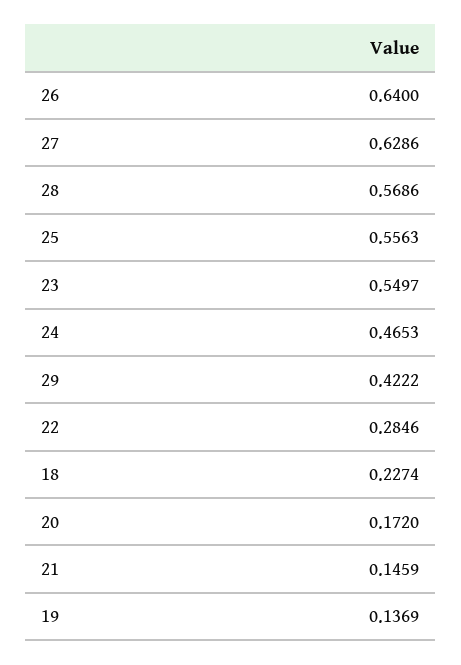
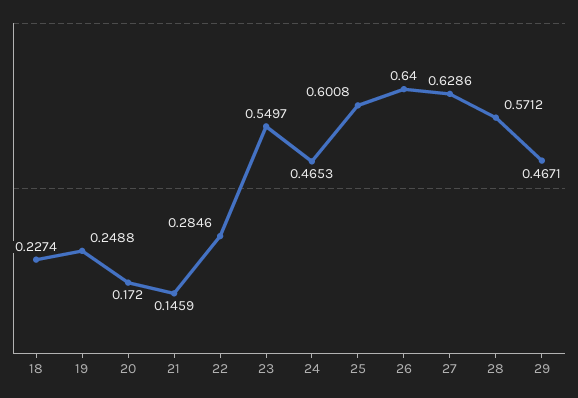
28: 0.5686 -> 0.5712
25: 0.5563 -> 0.6008
29: 0.4222 -> 0.4671
19: 0.1369 -> 0.2488

